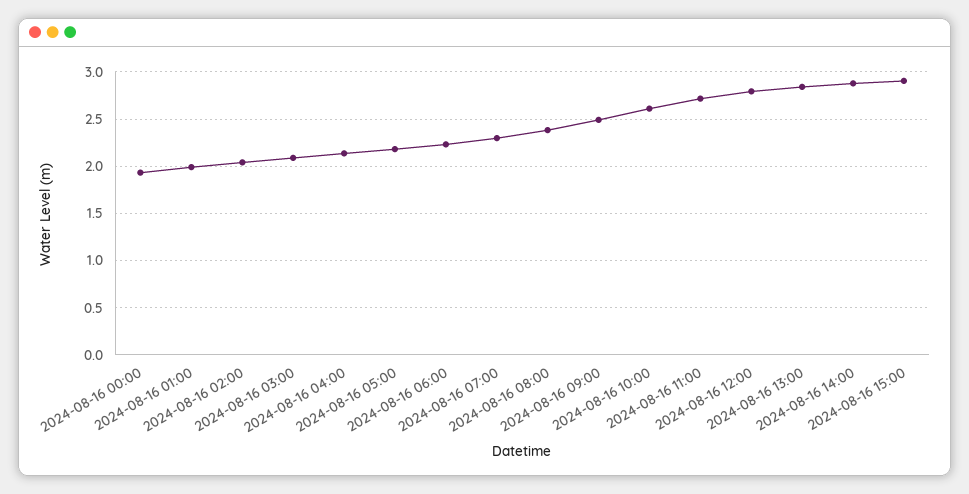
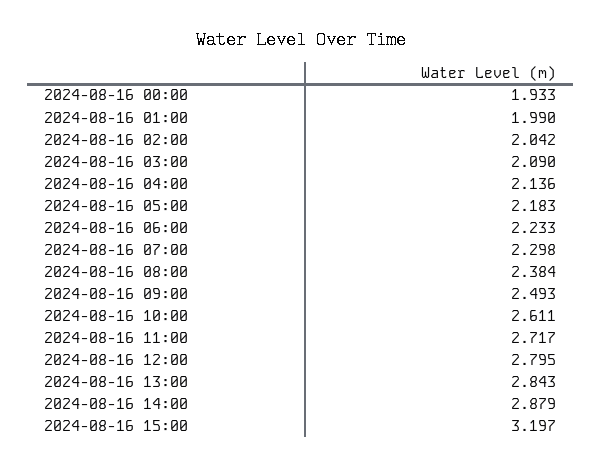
2024-08-16 15:00: 2.9 -> 3.197

